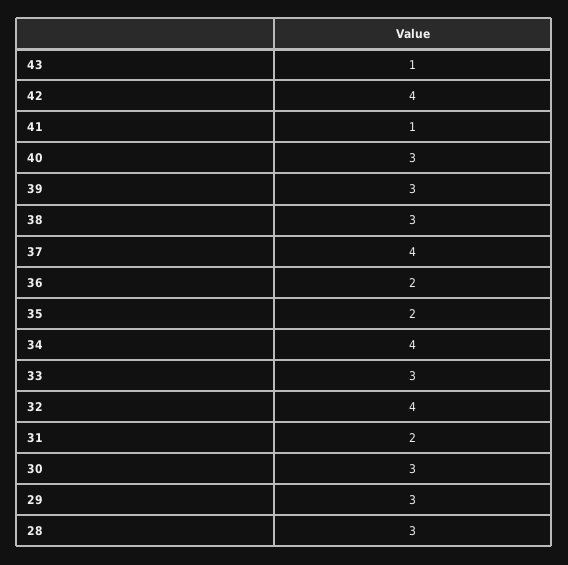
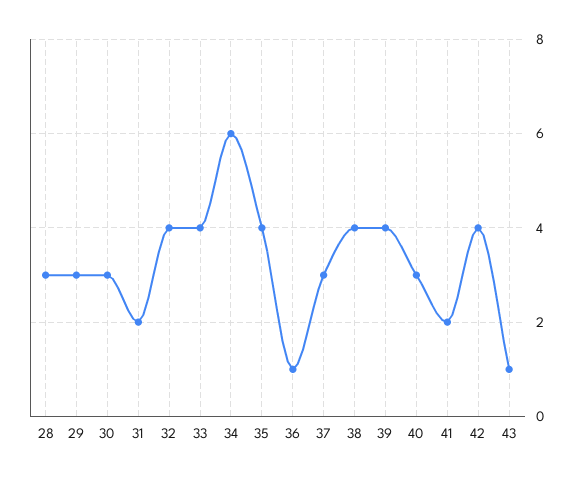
41: 1 -> 2
39: 3 -> 4
38: 3 -> 4
37: 4 -> 3
36: 2 -> 1
35: 2 -> 4
34: 4 -> 6
33: 3 -> 4

